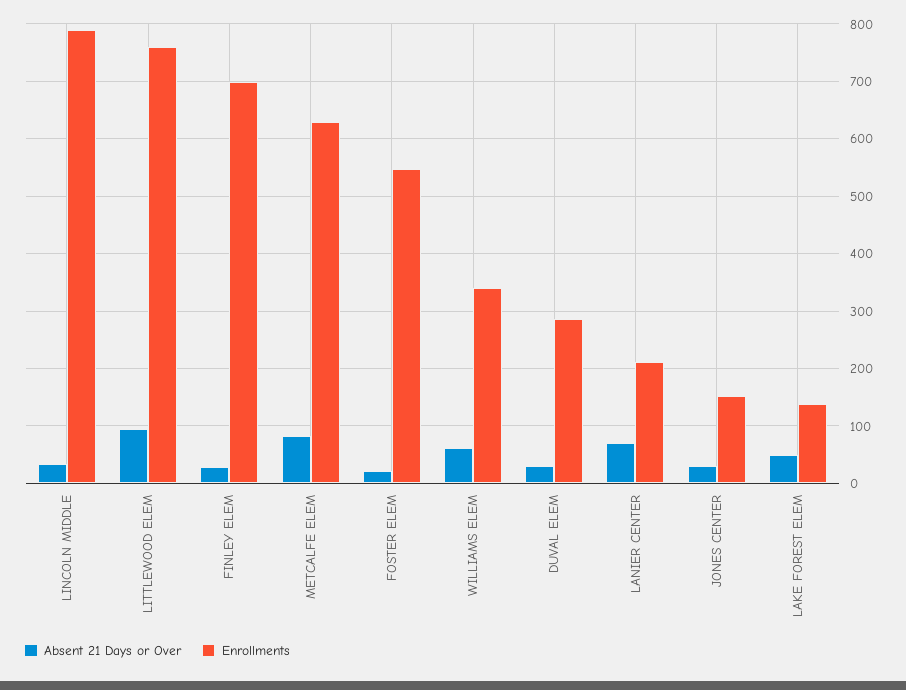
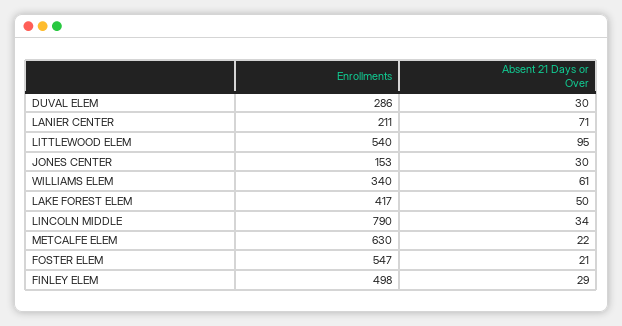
Enrollments, LITTLEWOOD ELEM: 760 -> 540
Enrollments, FINLEY ELEM: 700 -> 498
Absent 21 Days or Over, METCALFE ELEM: 80 -> 22
Enrollments, LAKE FOREST ELEM: 140 -> 417

